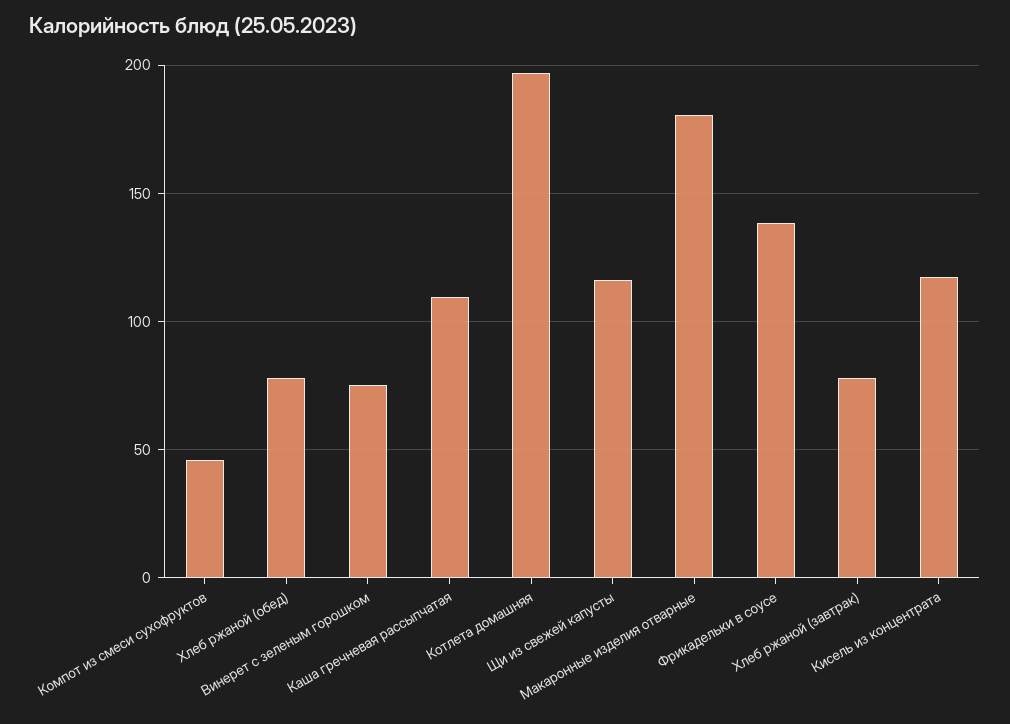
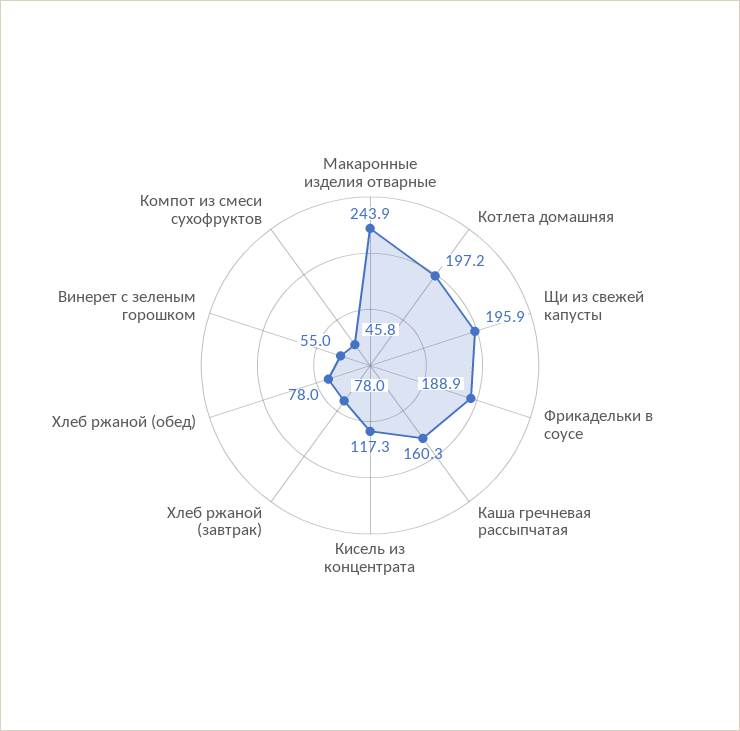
Винерет с зеленым горошком: 75 -> 55
Каша гречневая рассыпчатая: 110 -> 160.3
Щи из свежей капусты: 115 -> 195.9
Макаронные изделия отварные: 180 -> 243.9
Фрикадельки в соусе: 140 -> 188.9

